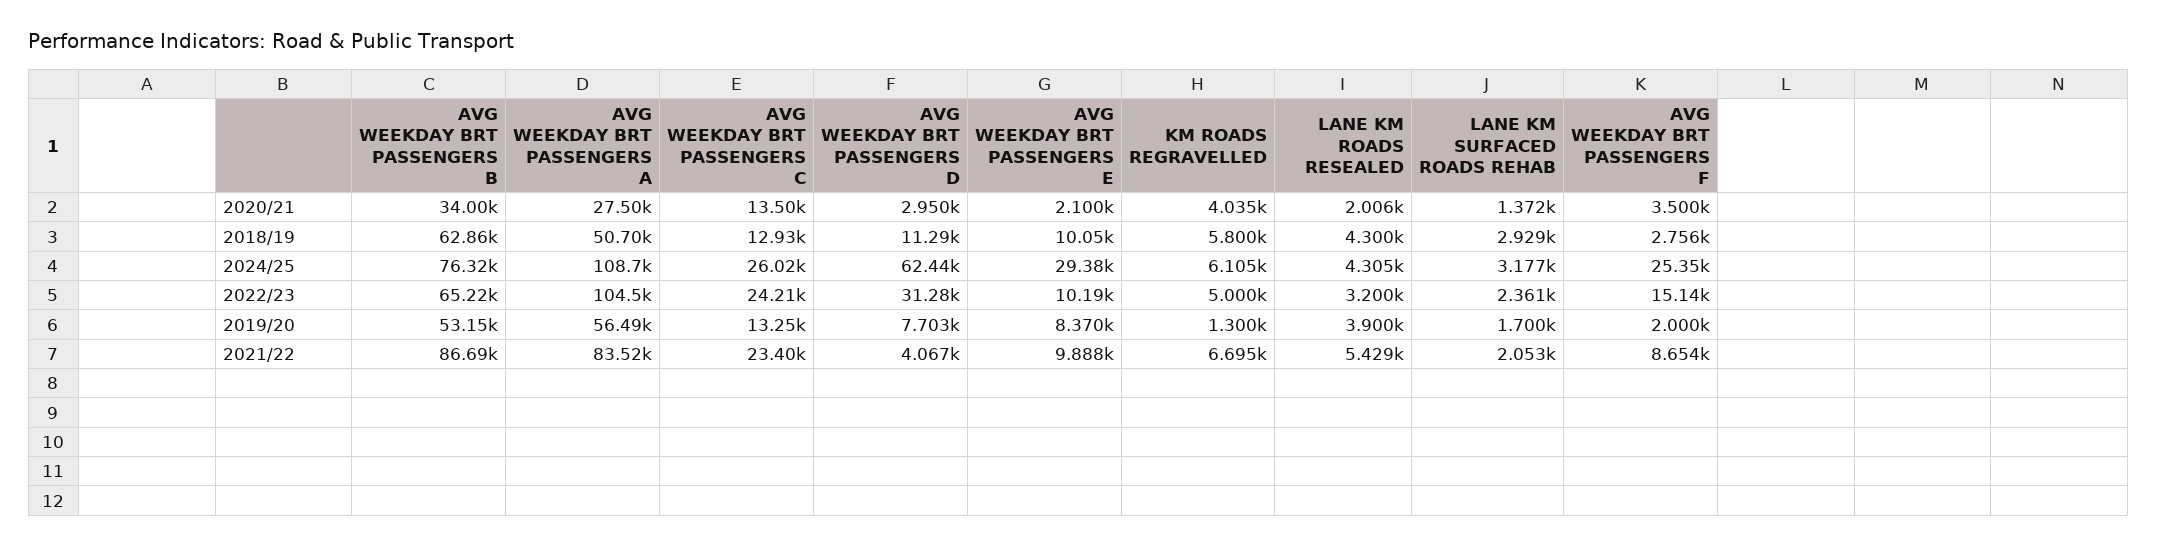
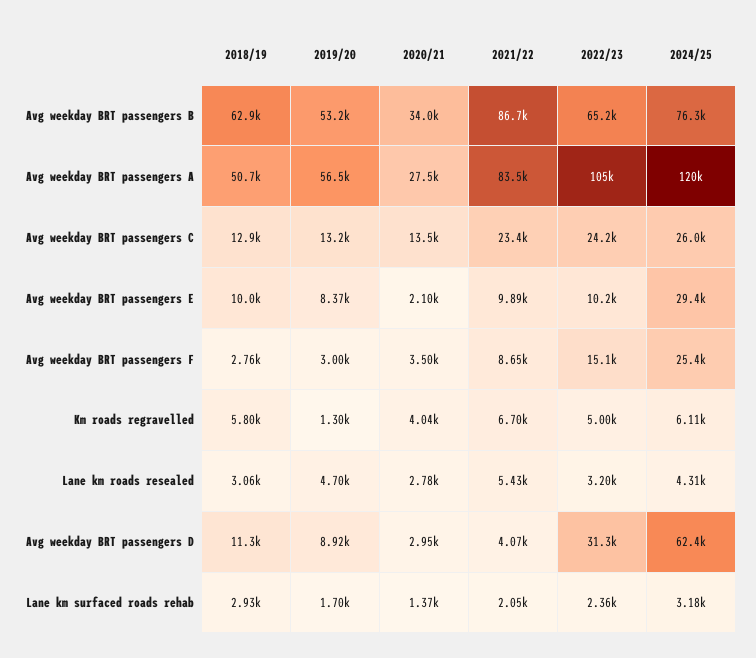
LANE KM ROADS RESEALED, 2020/21: 2006 -> 2780
LANE KM ROADS RESEALED, 2018/19: 4300 -> 3060
AVG WEEKDAY BRT PASSENGERS A, 2024/25: 108700 -> 120000
AVG WEEKDAY BRT PASSENGERS D, 2019/20: 7703 -> 8920
LANE KM ROADS RESEALED, 2019/20: 3900 -> 4700
AVG WEEKDAY BRT PASSENGERS F, 2019/20: 2000 -> 3000

